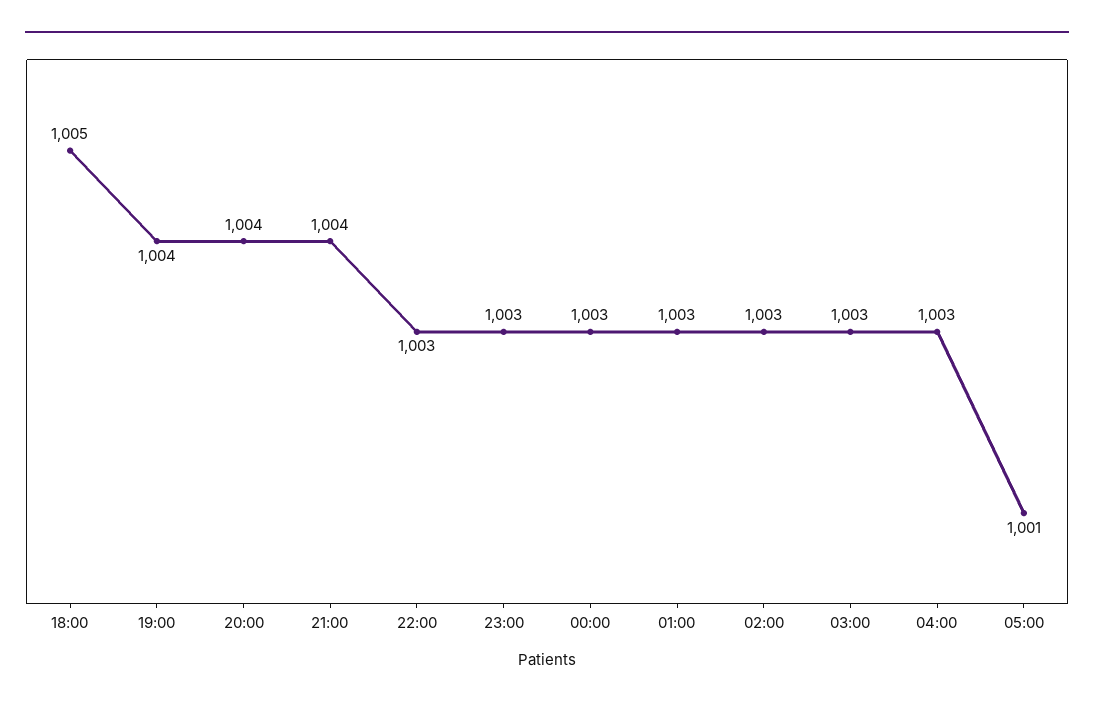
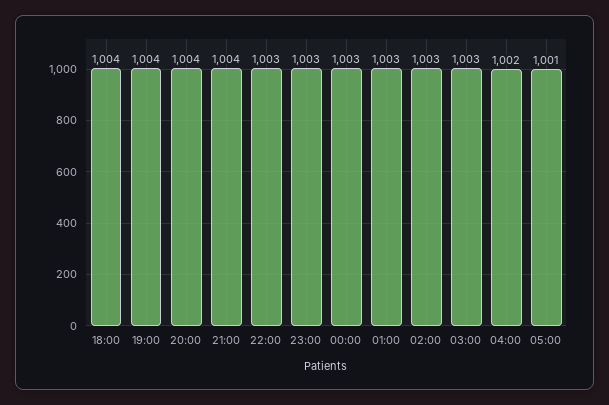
18:00: 1005 -> 1004
04:00: 1003 -> 1002

